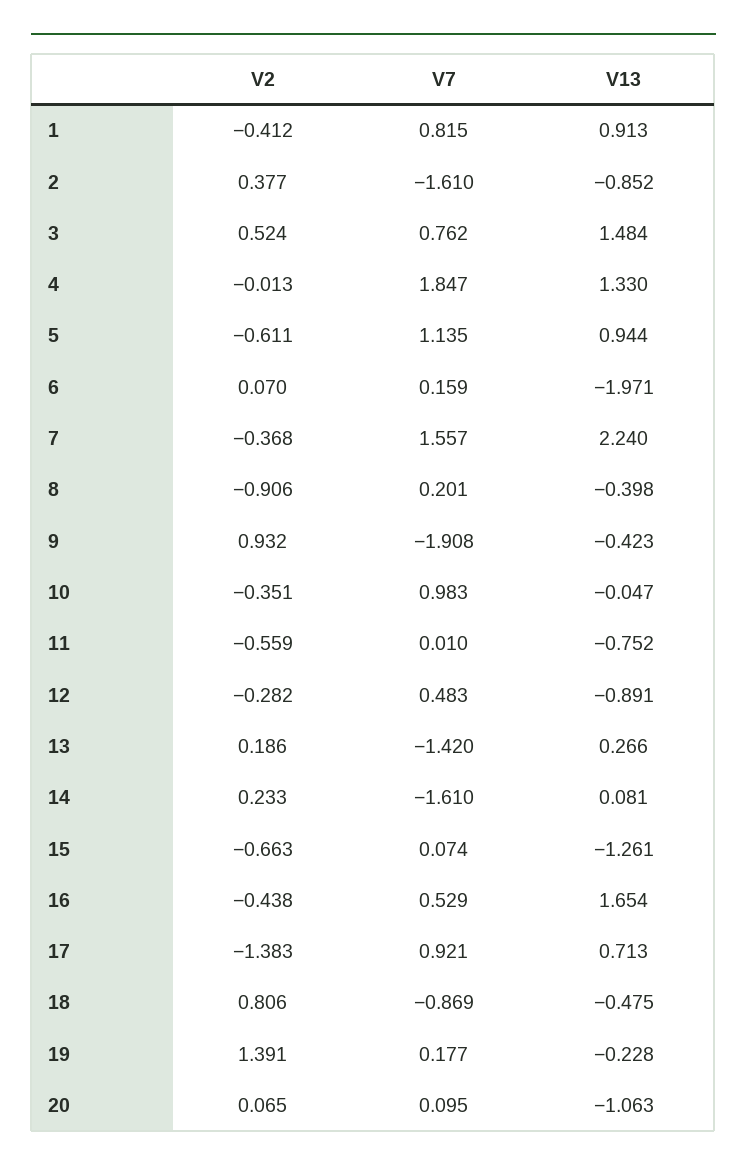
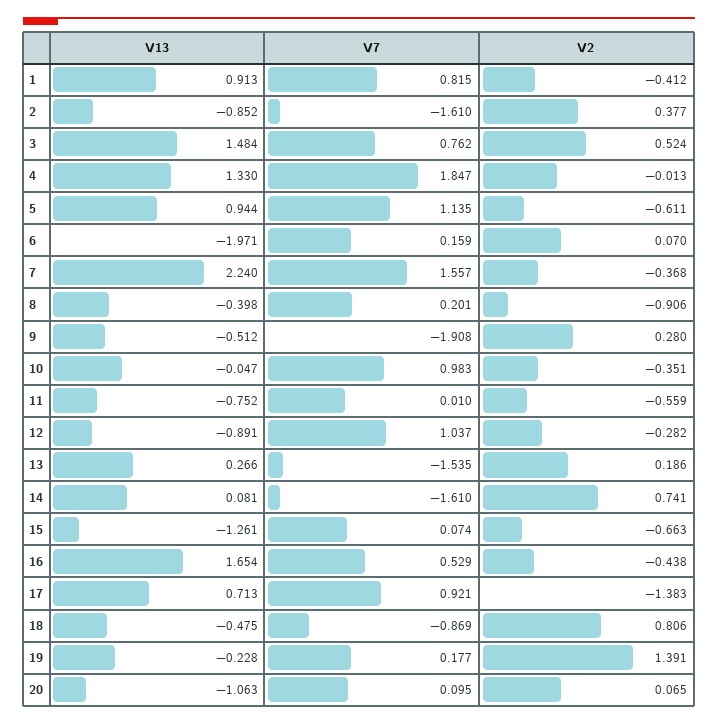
V2, 9: 0.932 -> 0.28
V13, 9: -0.423 -> -0.512
V7, 12: 0.483 -> 1.037
V7, 13: -1.42 -> -1.535
V2, 14: 0.233 -> 0.741

